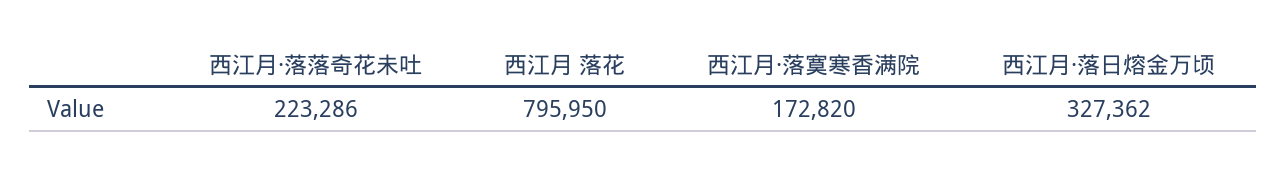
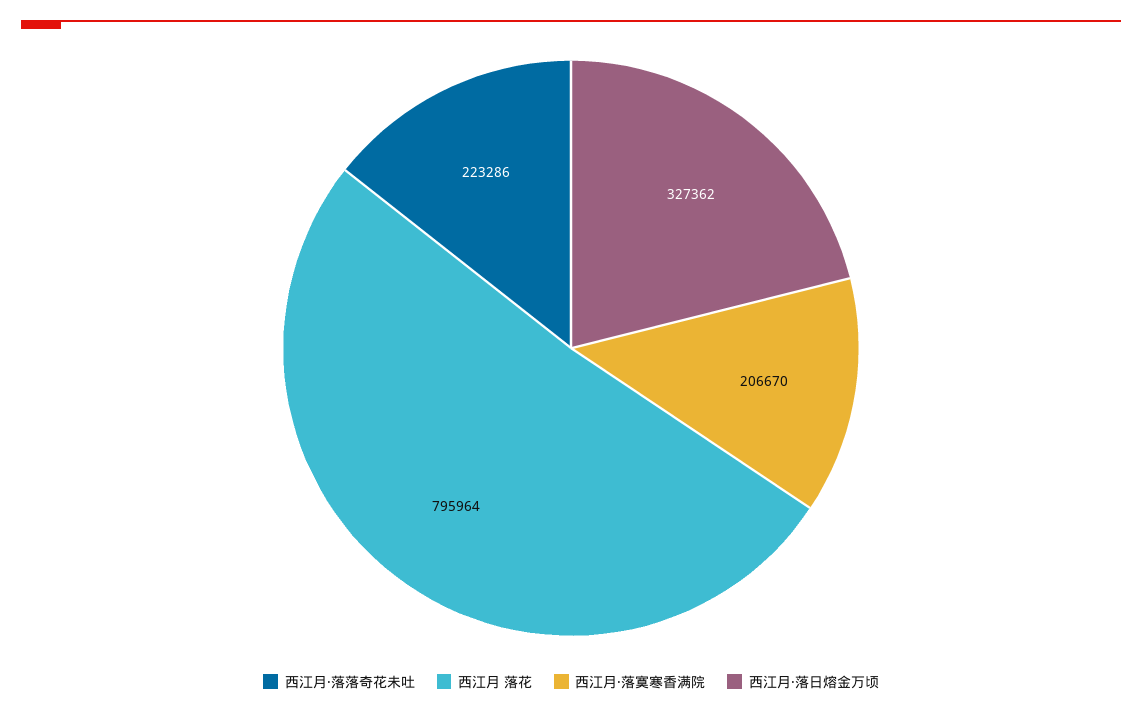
西江月 落花: 795950 -> 795964
西江月·落寞寒香满院: 172820 -> 206670

